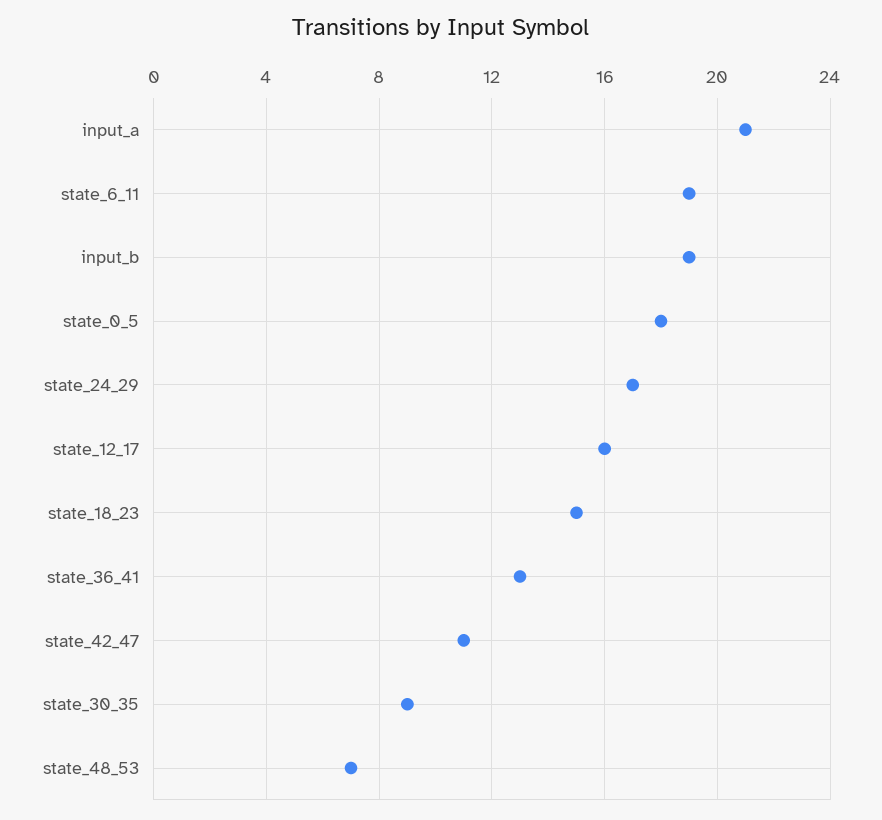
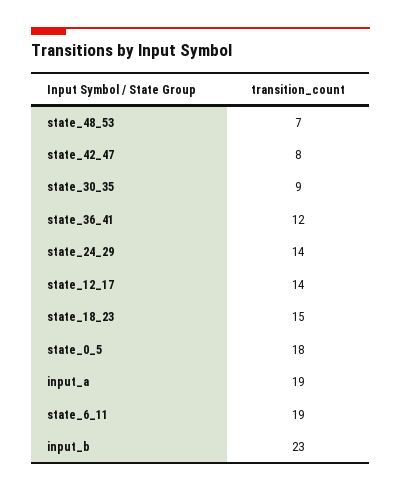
input_a: 21 -> 19
input_b: 19 -> 23
state_24_29: 17 -> 14
state_12_17: 16 -> 14
state_36_41: 13 -> 12
state_42_47: 11 -> 8

